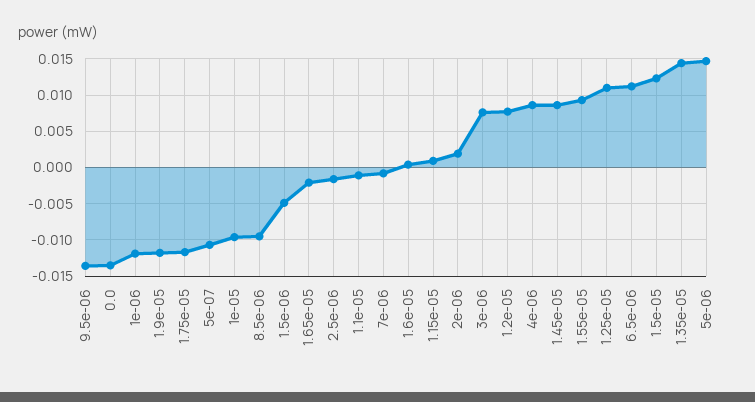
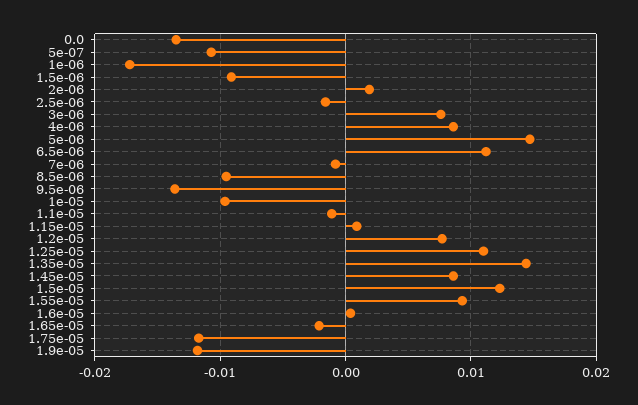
1e-06: -0.012 -> -0.017
1.5e-06: -0.005 -> -0.009

